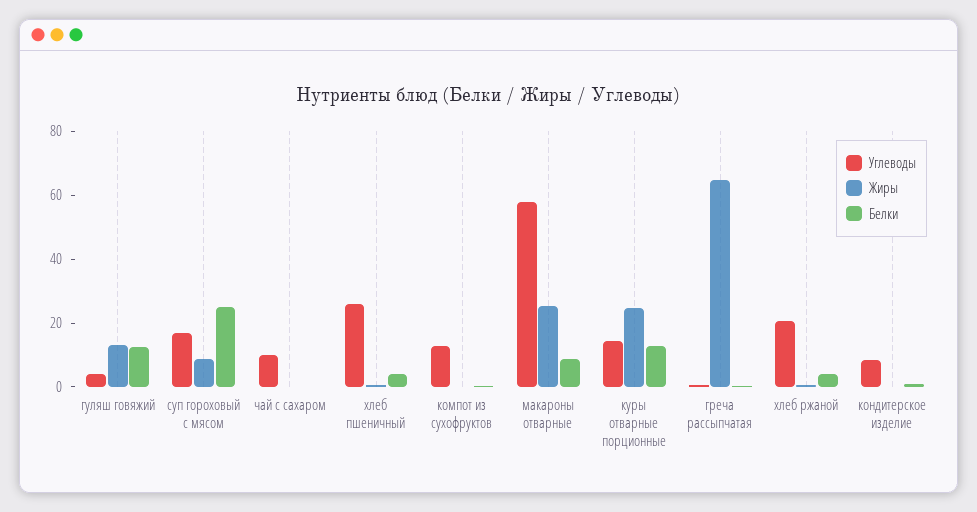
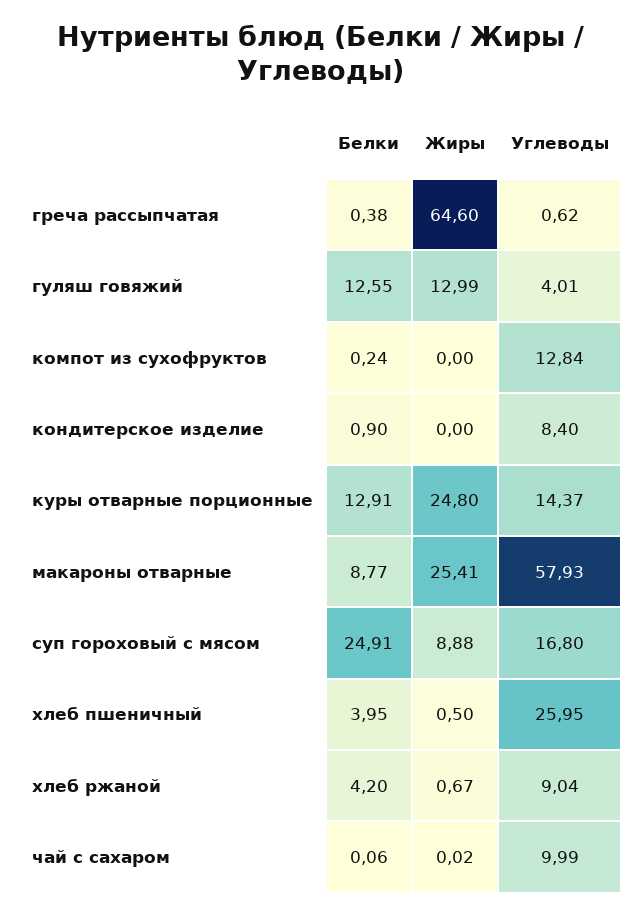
Углеводы, хлеб ржаной: 20 -> 9.04

